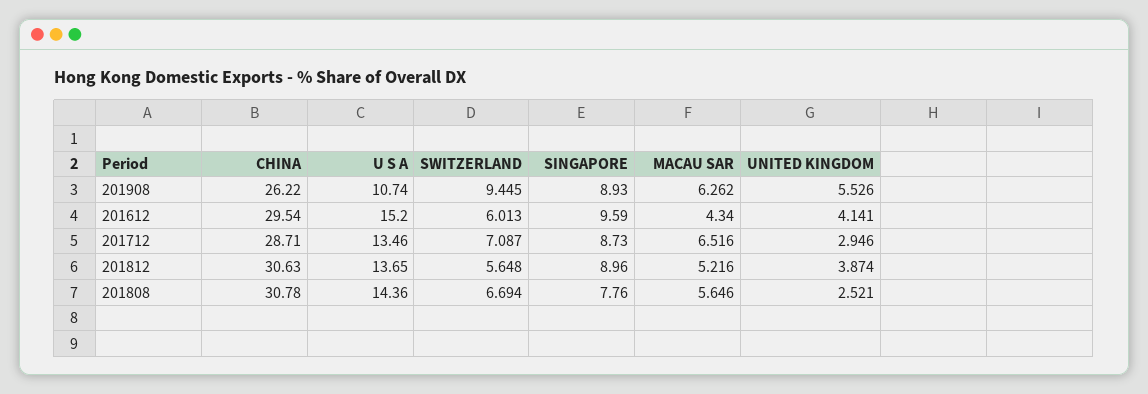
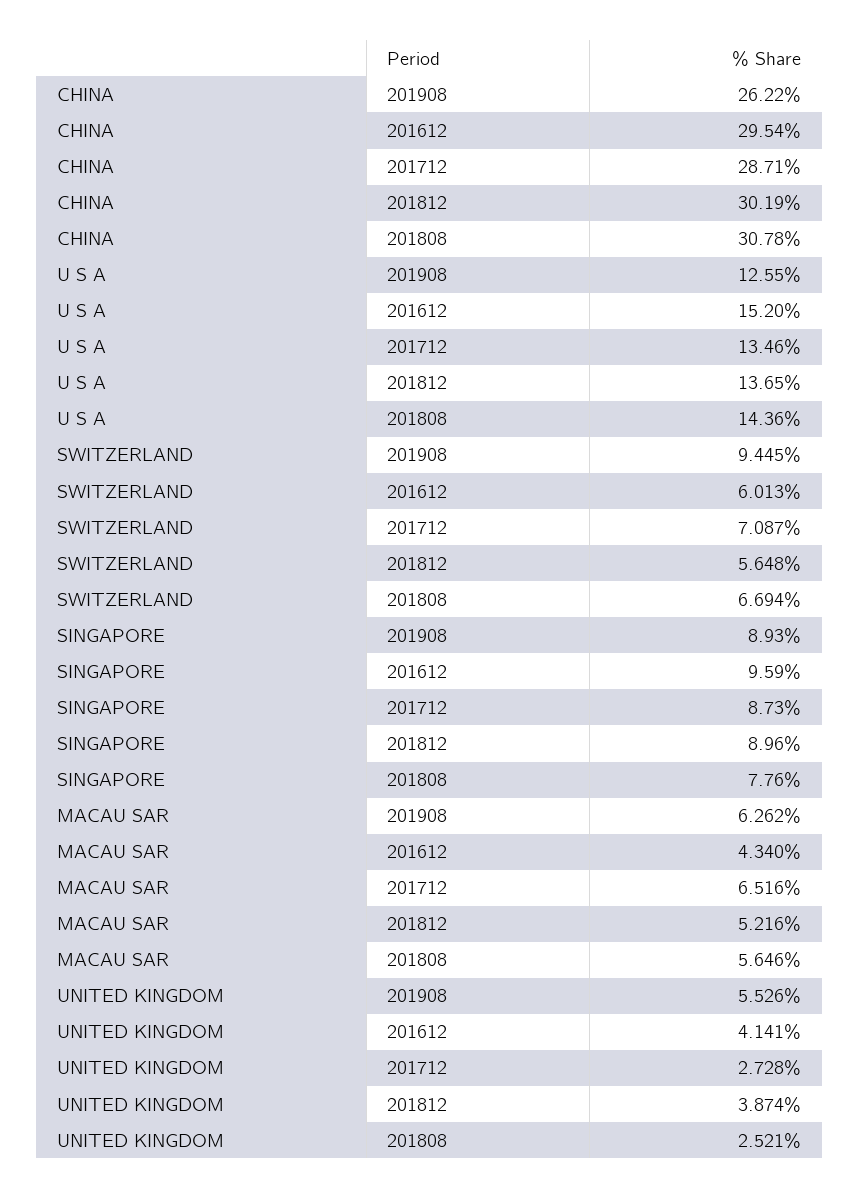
U S A, 201908: 10.74 -> 12.55
UNITED KINGDOM, 201712: 2.946 -> 2.728
CHINA, 201812: 30.63 -> 30.19

